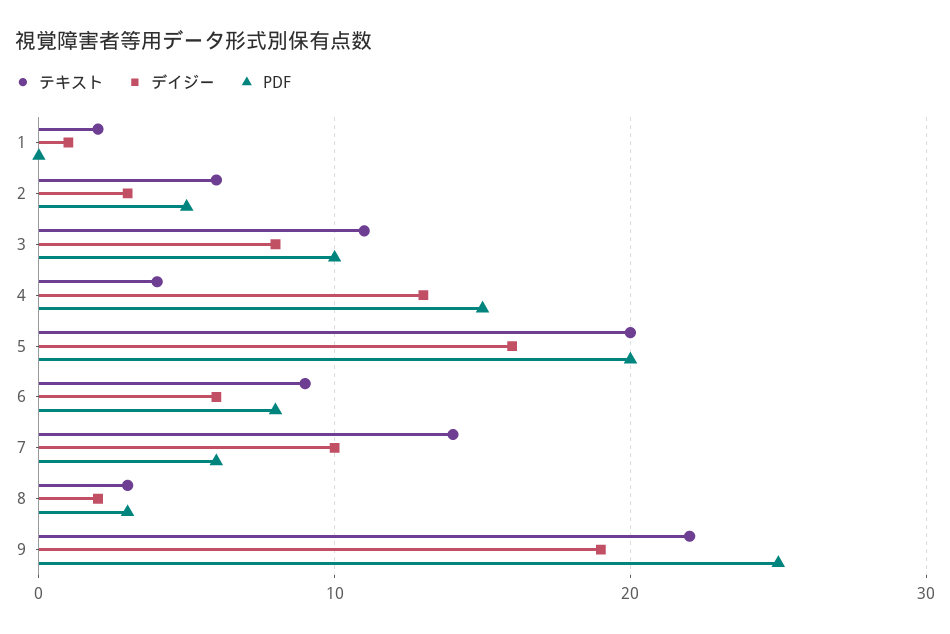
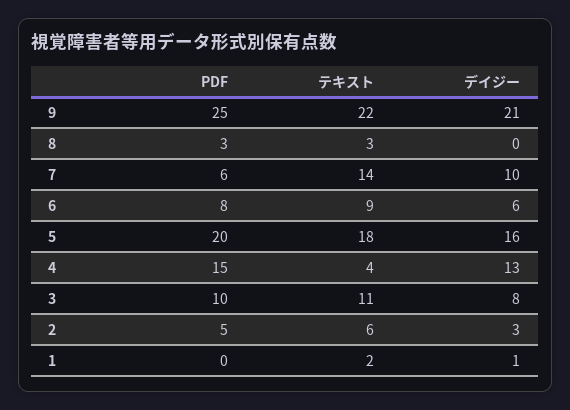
テキスト, 5: 20 -> 18
デイジー, 8: 2 -> 0
デイジー, 9: 19 -> 21

